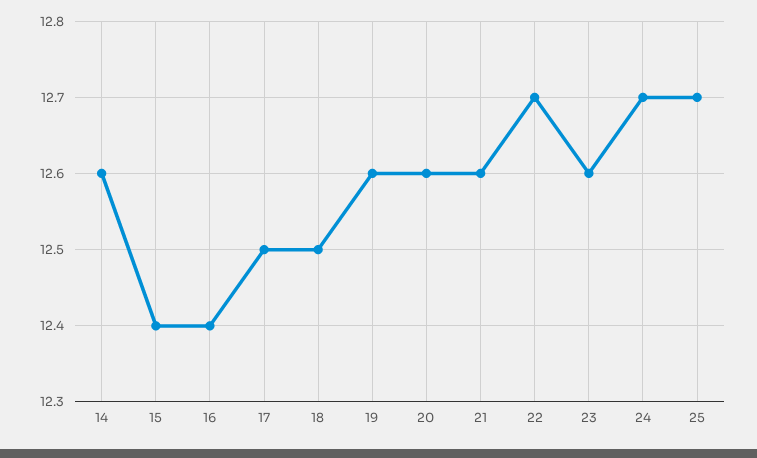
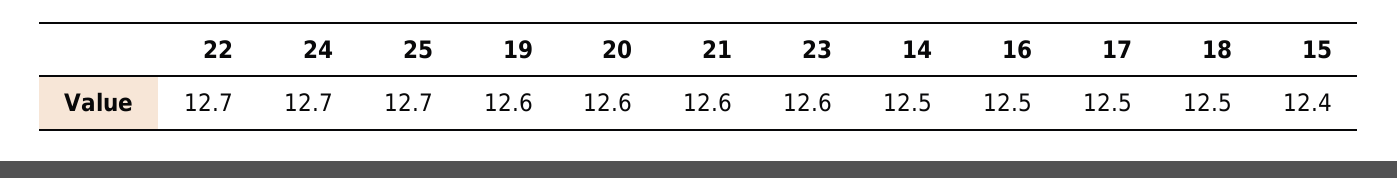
14: 12.6 -> 12.5
16: 12.4 -> 12.5

